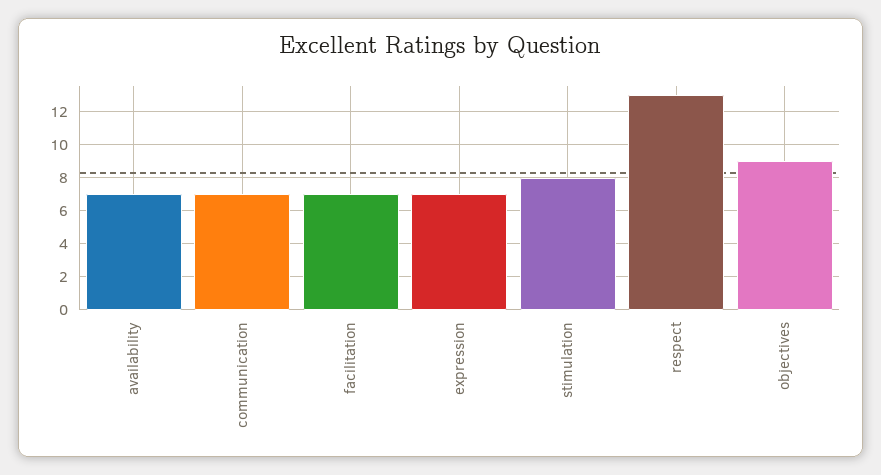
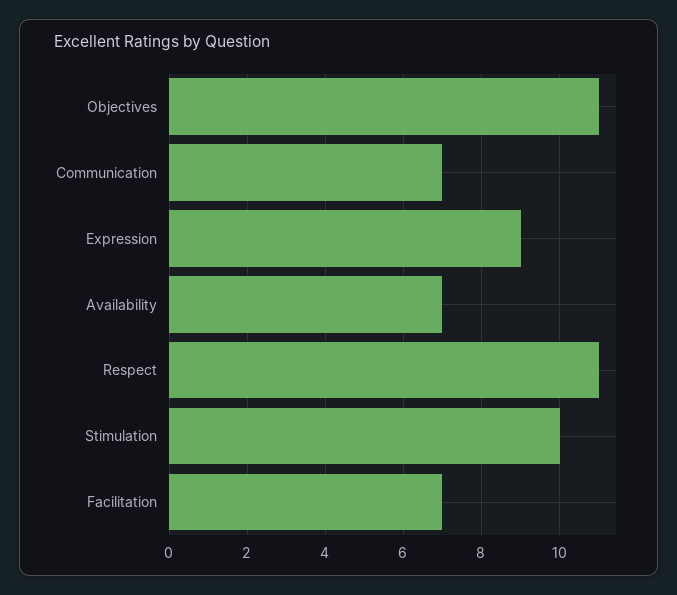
expression: 7 -> 9
stimulation: 8 -> 10
respect: 13 -> 11
objectives: 9 -> 11

